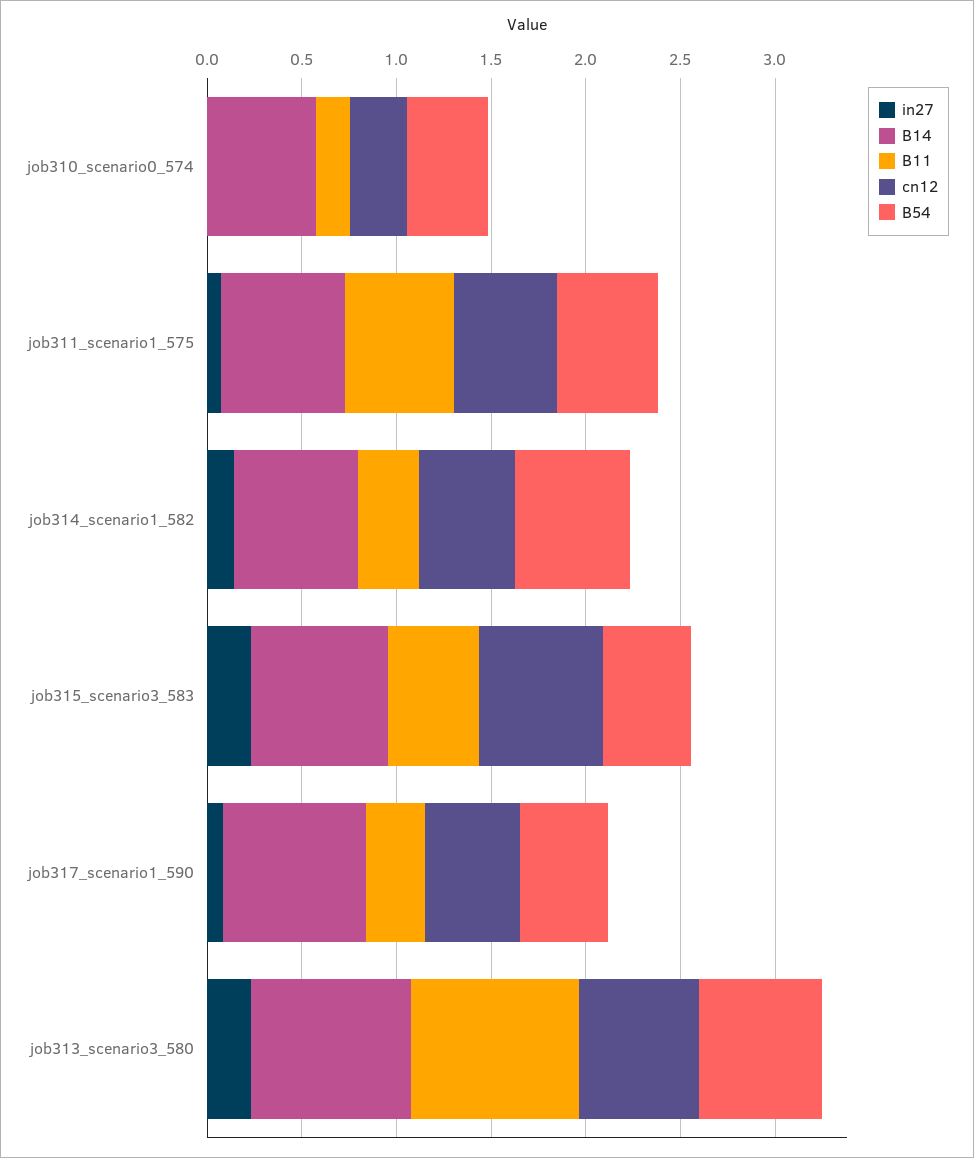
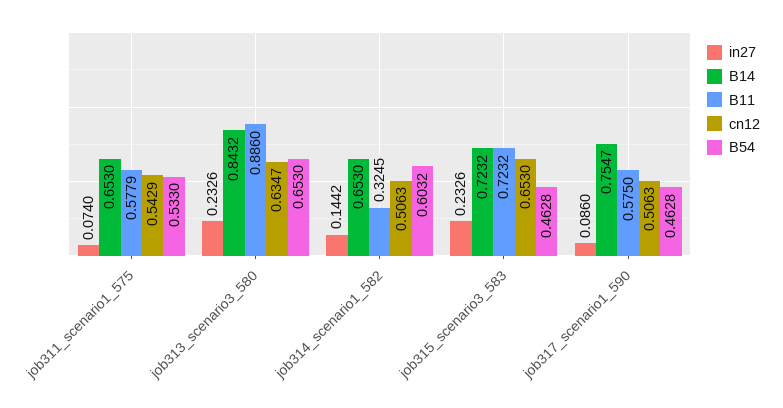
in27, job310_scenario0_574: 0 -> none
B14, job310_scenario0_574: 0.6 -> none
B11, job310_scenario0_574: 0.2 -> none
cn12, job310_scenario0_574: 0.3 -> none
B54, job310_scenario0_574: 0.4 -> none
B11, job315_scenario3_583: 0.5 -> 0.7232
B11, job317_scenario1_590: 0.3 -> 0.575

